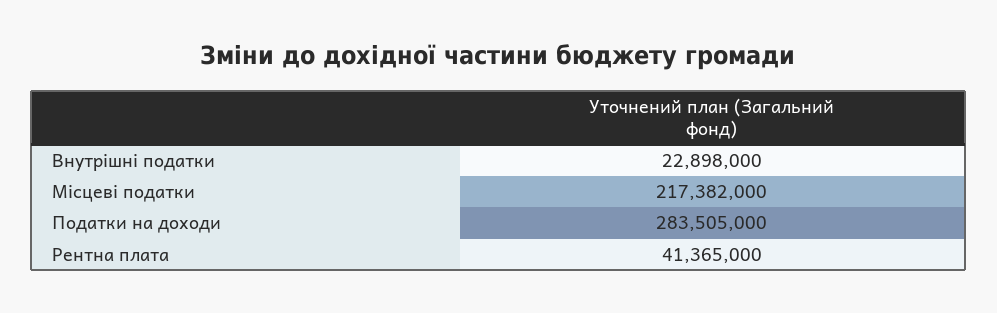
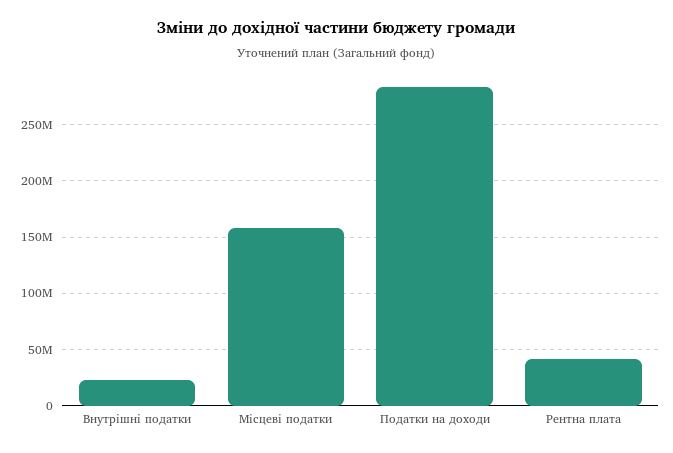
Місцеві податки: 217382000 -> 160000000

